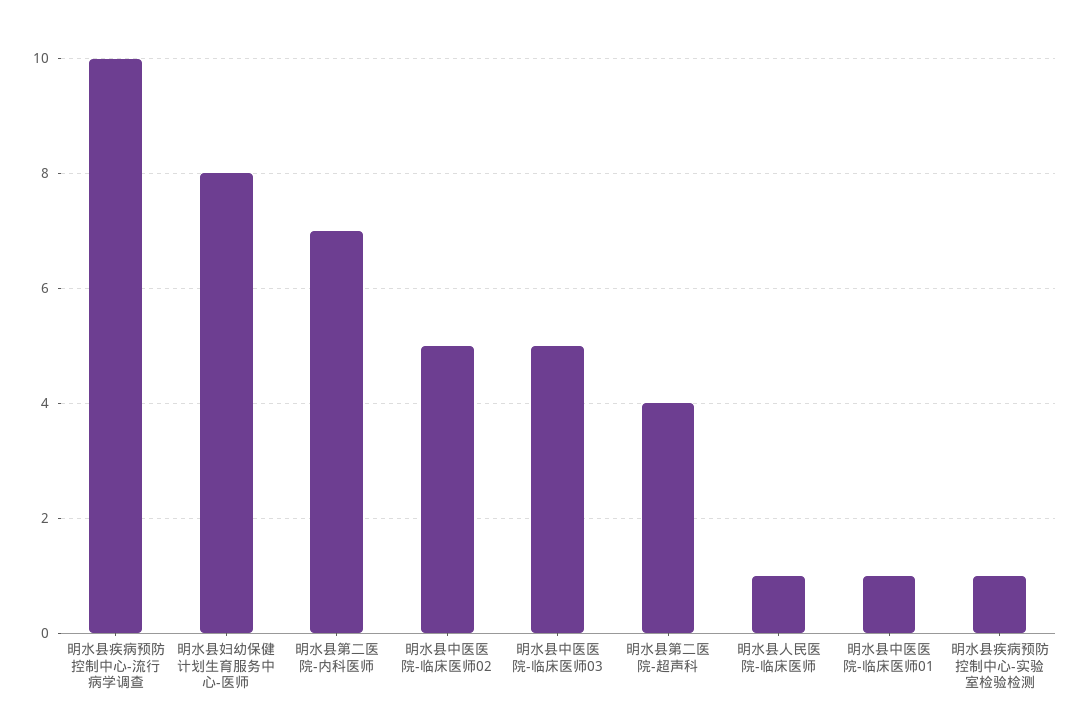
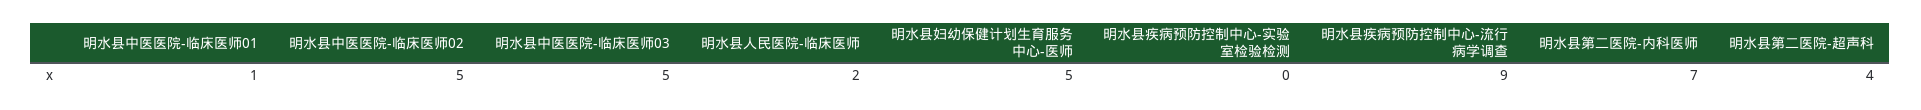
明水县疾病预防控制中心-流行病学调查: 10 -> 9
明水县妇幼保健计划生育服务中心-医师: 8 -> 5
明水县人民医院-临床医师: 1 -> 2
明水县疾病预防控制中心-实验室检验检测: 1 -> 0

